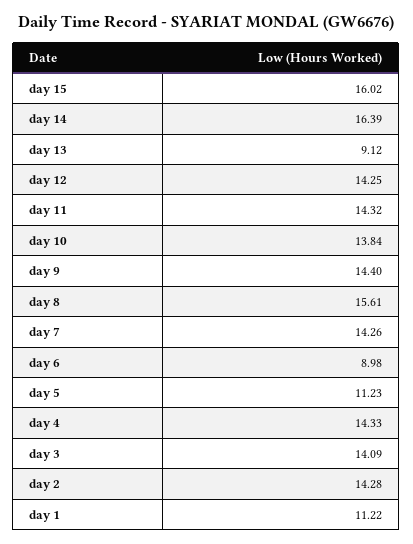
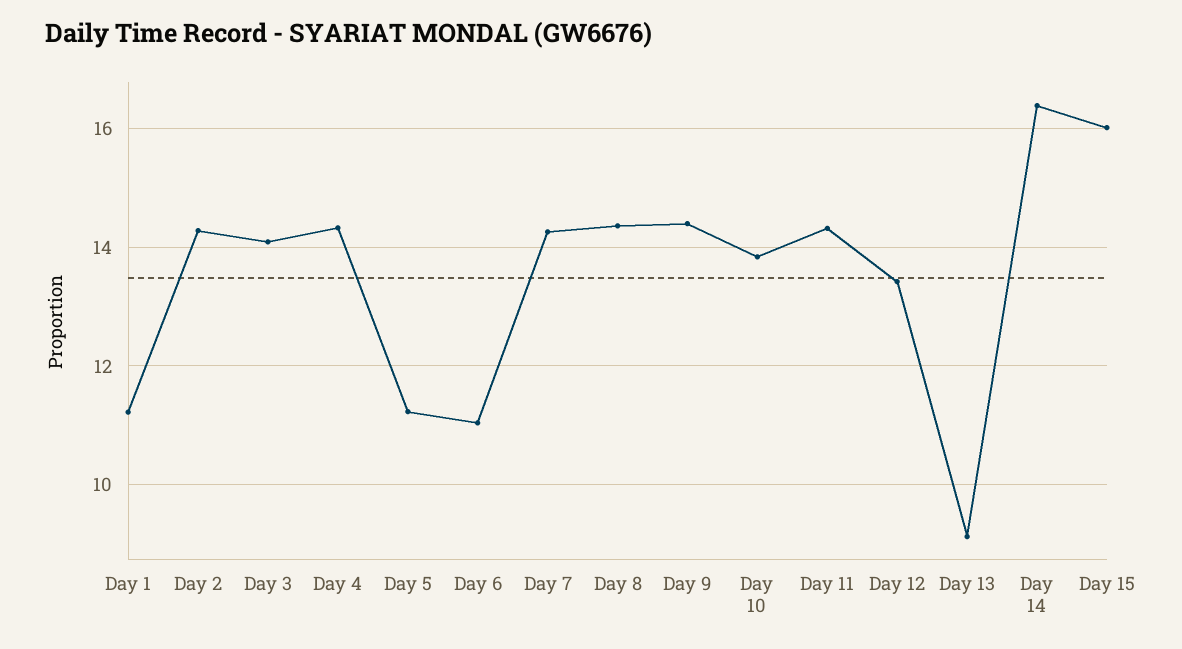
day 12: 14.25 -> 13.4
day 8: 15.61 -> 14.4
day 6: 8.98 -> 11

